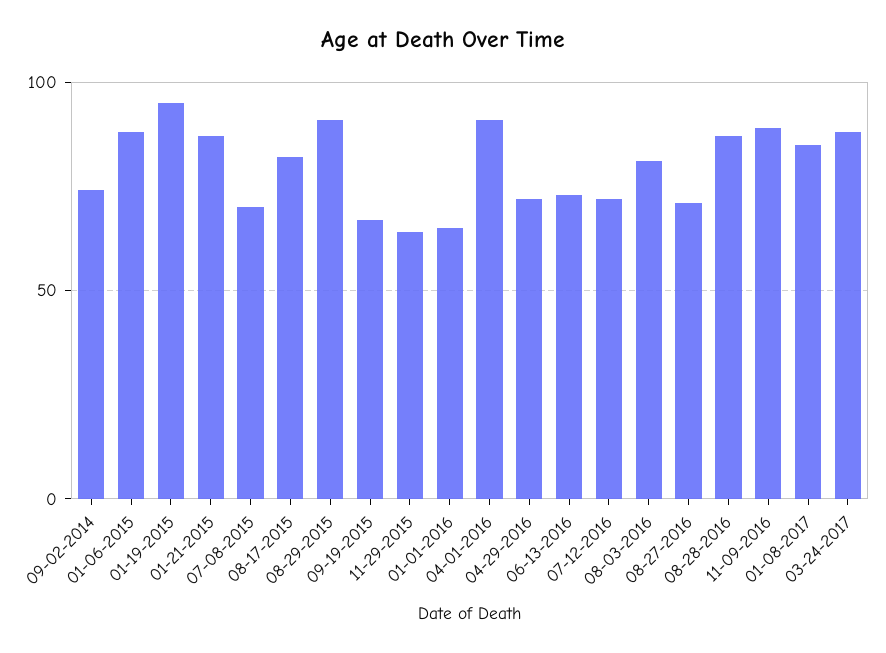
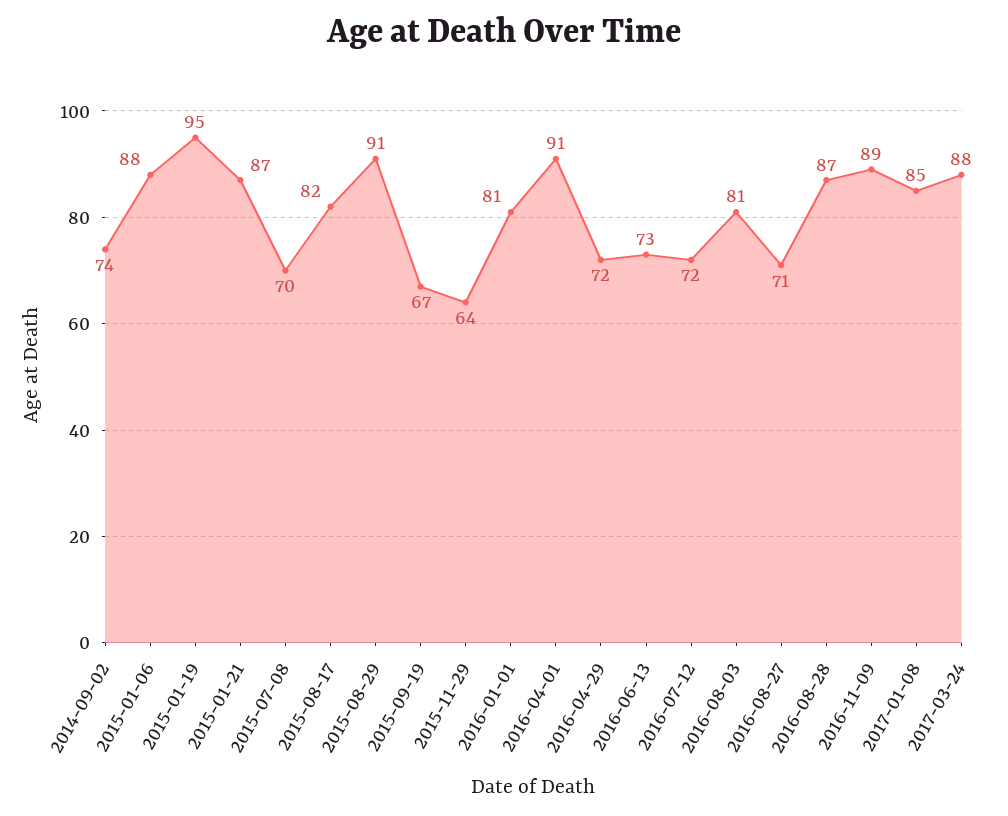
01-01-2016: 65 -> 81

